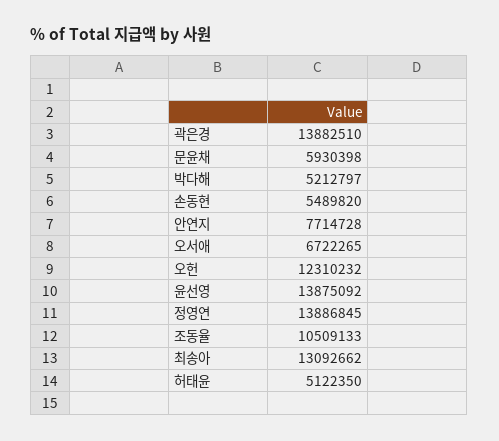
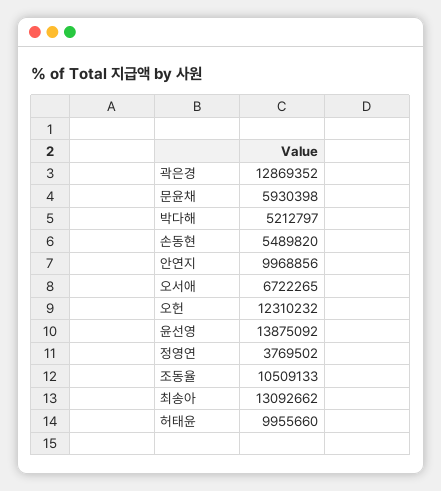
곽은경: 13882510 -> 12869352
안연지: 7714728 -> 9968856
정영연: 13886845 -> 3769502
허태윤: 5122350 -> 9955660

